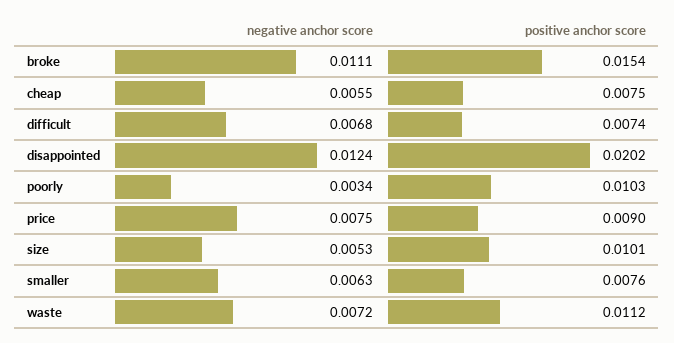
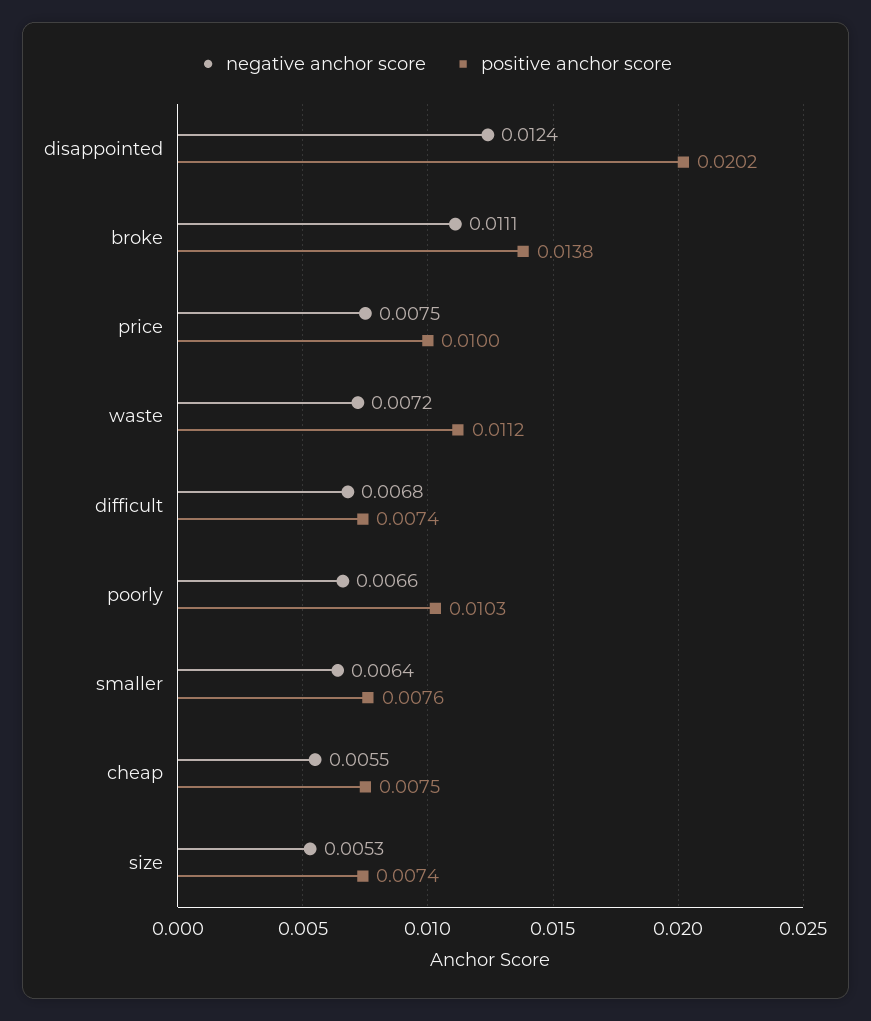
positive anchor score, broke: 0.0154 -> 0.0138
negative anchor score, poorly: 0.0034 -> 0.0066
positive anchor score, price: 0.009 -> 0.01
positive anchor score, size: 0.0101 -> 0.0074
negative anchor score, smaller: 0.0063 -> 0.0064

